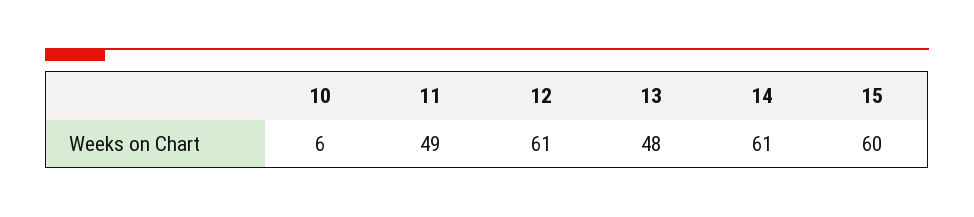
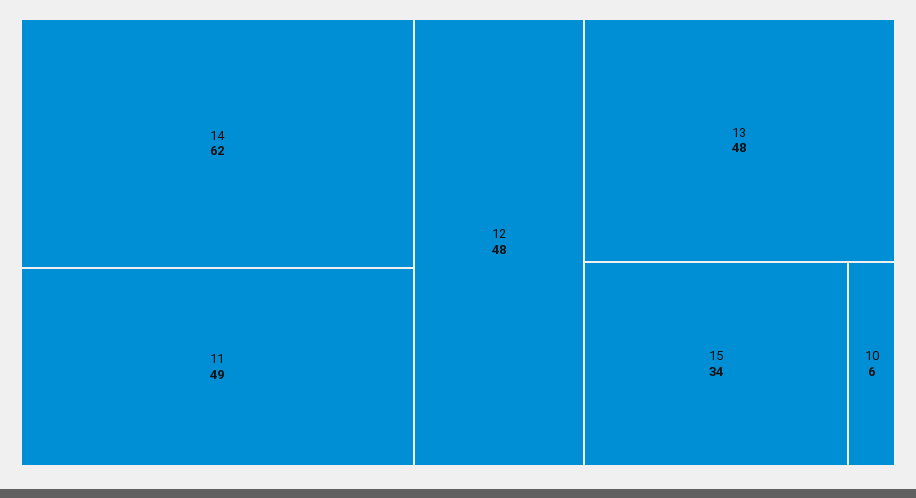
12: 61 -> 48
14: 61 -> 62
15: 60 -> 34

